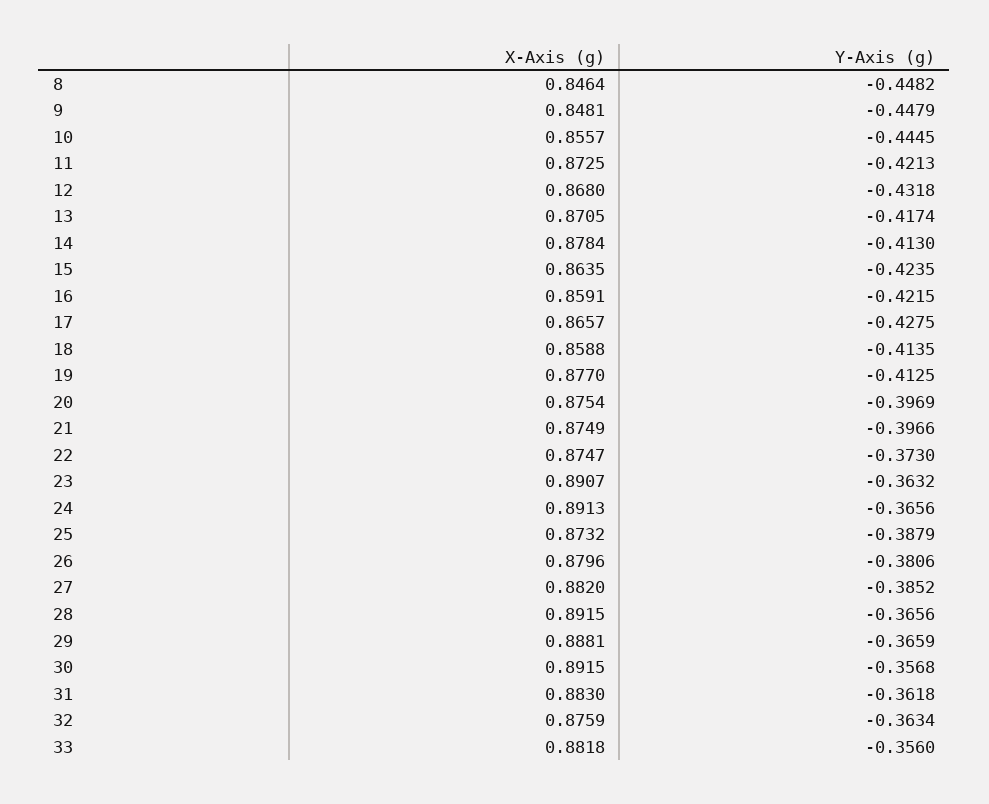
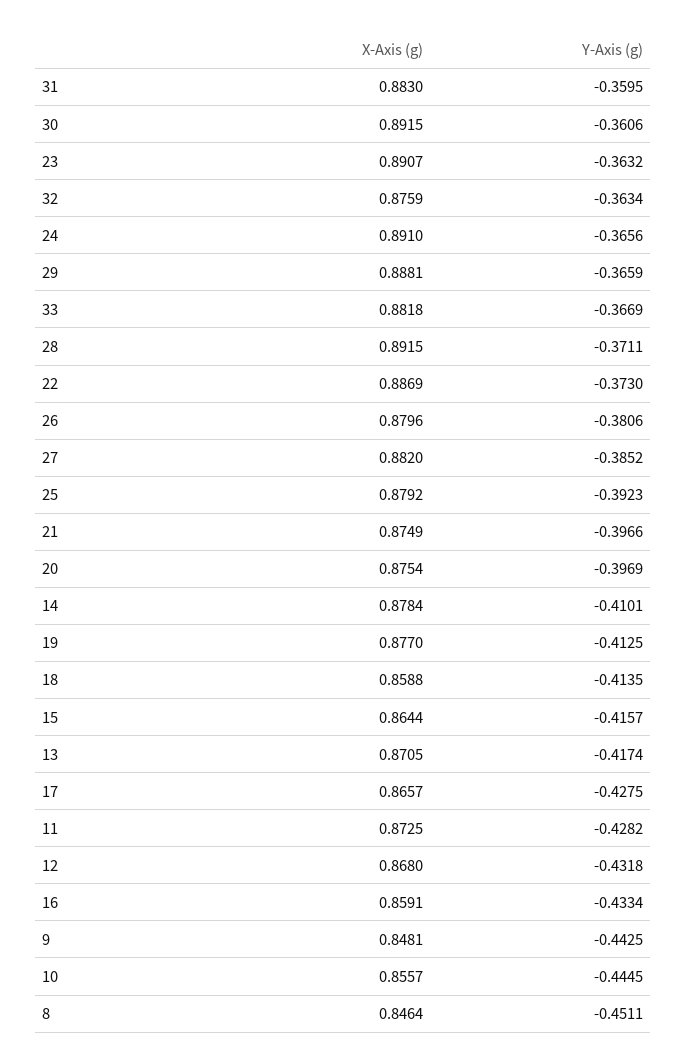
Y-Axis (g), 8: -0.4482 -> -0.4511
Y-Axis (g), 9: -0.4479 -> -0.4425
Y-Axis (g), 11: -0.4213 -> -0.4282
Y-Axis (g), 14: -0.413 -> -0.4101
X-Axis (g), 15: 0.8635 -> 0.8644
Y-Axis (g), 15: -0.4235 -> -0.4157
Y-Axis (g), 16: -0.4215 -> -0.4334
X-Axis (g), 22: 0.8747 -> 0.8869
X-Axis (g), 24: 0.8913 -> 0.891
X-Axis (g), 25: 0.8732 -> 0.8792
Y-Axis (g), 25: -0.3879 -> -0.3923
Y-Axis (g), 28: -0.3656 -> -0.3711
Y-Axis (g), 30: -0.3568 -> -0.3606
Y-Axis (g), 31: -0.3618 -> -0.3595
Y-Axis (g), 33: -0.356 -> -0.3669

